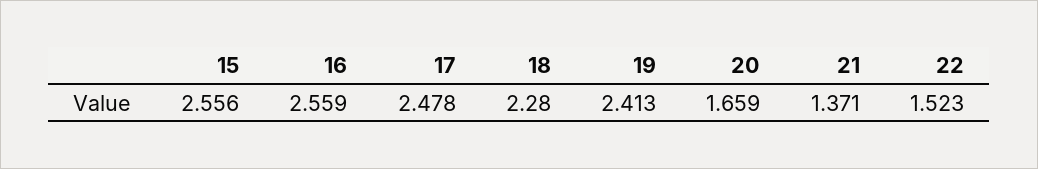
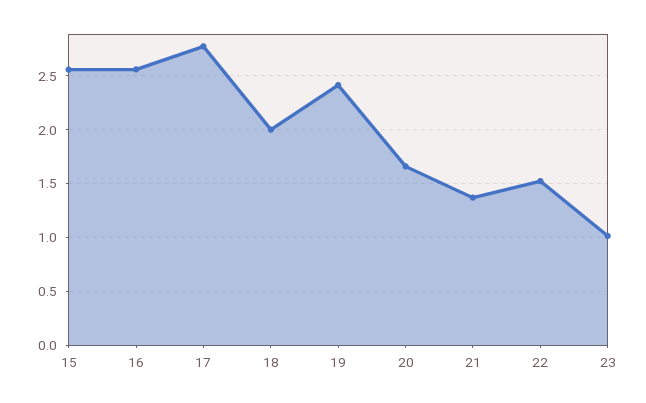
17: 2.478 -> 2.8
18: 2.28 -> 2
23: none -> 1

